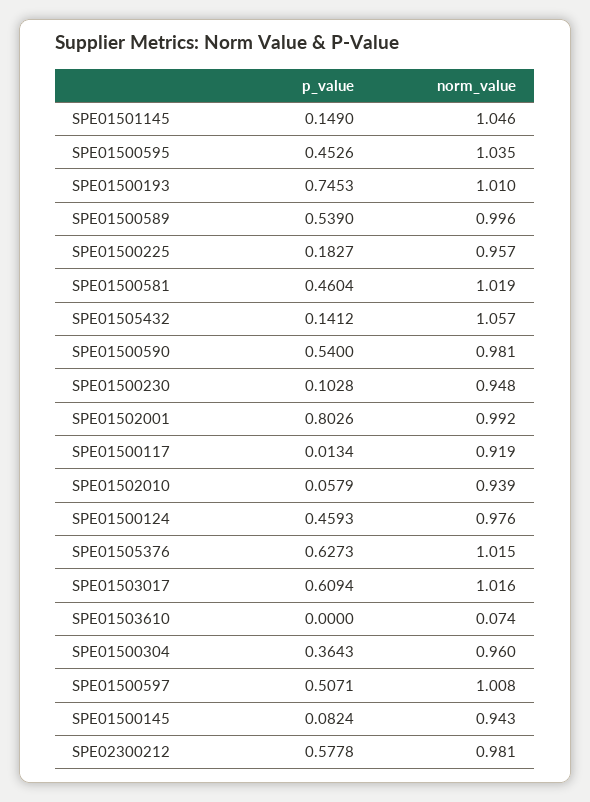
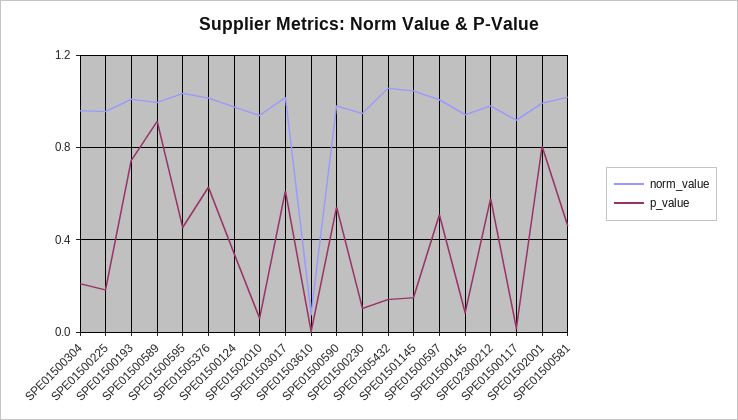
p_value, SPE01500589: 0.539 -> 0.9
p_value, SPE01500124: 0.4593 -> 0.35
p_value, SPE01500304: 0.3643 -> 0.2

